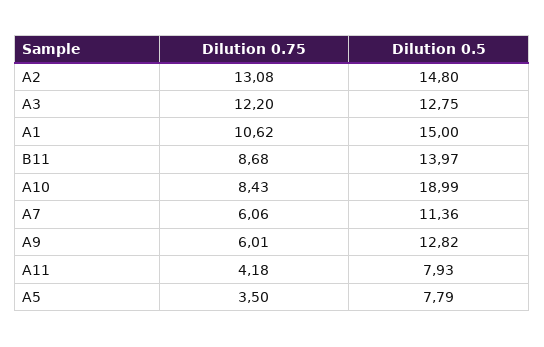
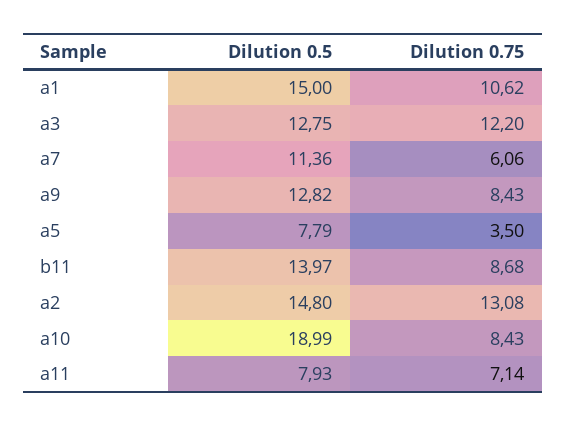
Dilution 0.75, A9: 6.01 -> 8.43
Dilution 0.75, A11: 4.18 -> 7.14

